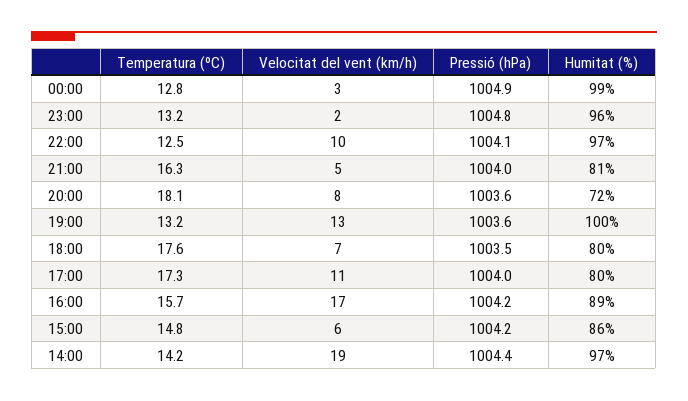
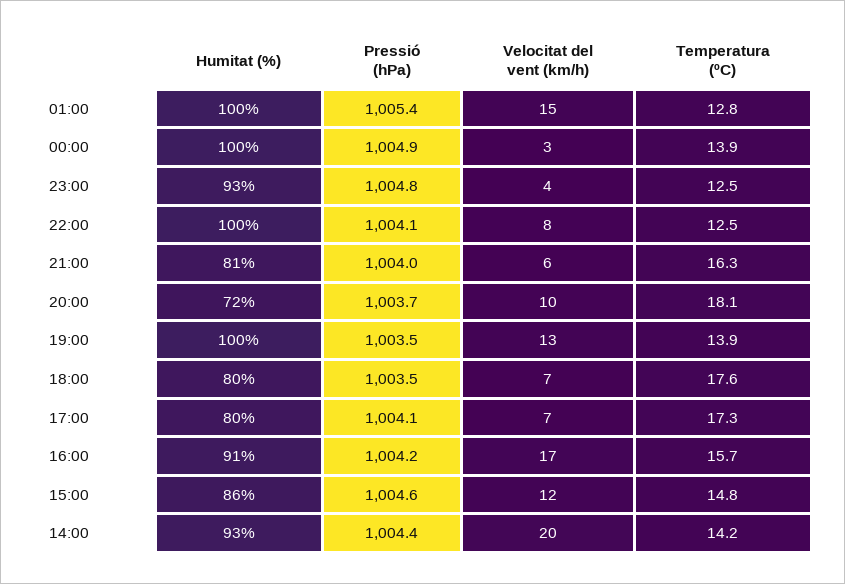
Temperatura (ºC), 00:00: 12.8 -> 13.9
Humitat (%), 00:00: 99 -> 100
Temperatura (ºC), 23:00: 13.2 -> 12.5
Velocitat del vent (km/h), 23:00: 2 -> 4
Humitat (%), 23:00: 96 -> 93
Velocitat del vent (km/h), 22:00: 10 -> 8
Humitat (%), 22:00: 97 -> 100
Velocitat del vent (km/h), 21:00: 5 -> 6
Velocitat del vent (km/h), 20:00: 8 -> 10
Pressió (hPa), 20:00: 1003.6 -> 1003.7
Temperatura (ºC), 19:00: 13.2 -> 13.9
Pressió (hPa), 19:00: 1003.6 -> 1003.5
Velocitat del vent (km/h), 17:00: 11 -> 7
Pressió (hPa), 17:00: 1004 -> 1004.1
Humitat (%), 16:00: 89 -> 91
Velocitat del vent (km/h), 15:00: 6 -> 12
Pressió (hPa), 15:00: 1004.2 -> 1004.6
Velocitat del vent (km/h), 14:00: 19 -> 20
Humitat (%), 14:00: 97 -> 93
Humitat (%), 01:00: none -> 100
Pressió (hPa), 01:00: none -> 1005.4
Velocitat del vent (km/h), 01:00: none -> 15
Temperatura (ºC), 01:00: none -> 12.8

